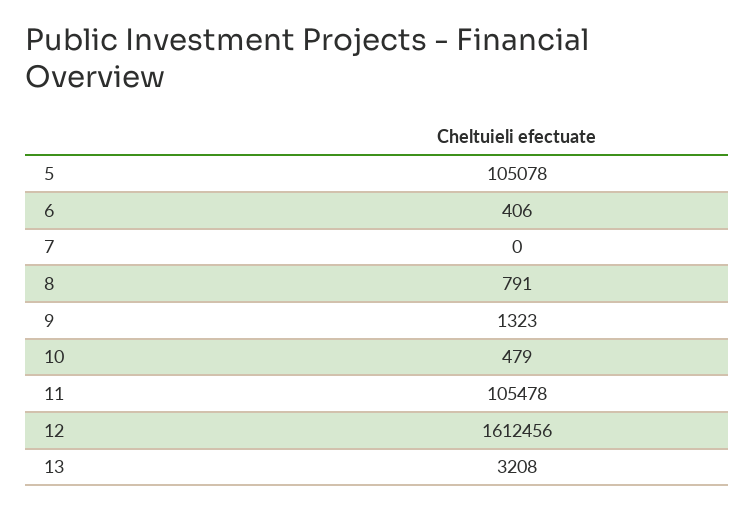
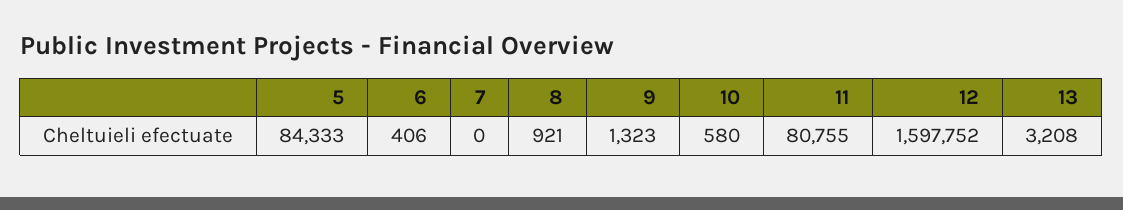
5: 105078 -> 84333
8: 791 -> 921
10: 479 -> 580
11: 105478 -> 80755
12: 1612456 -> 1597752

